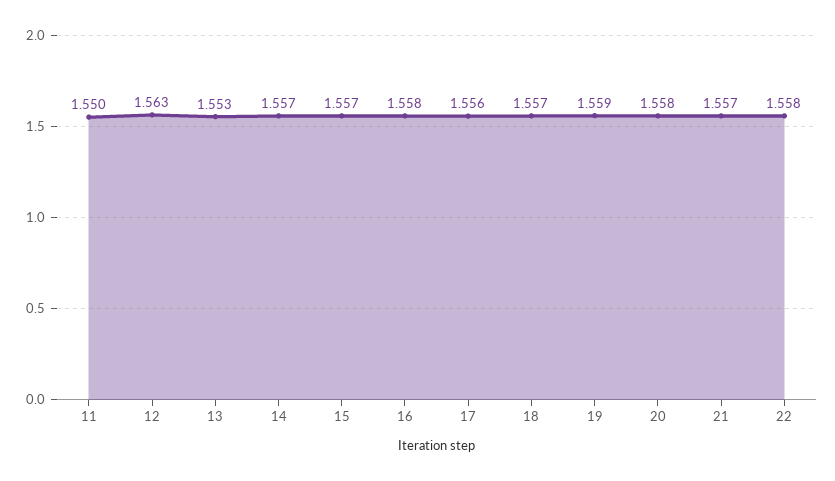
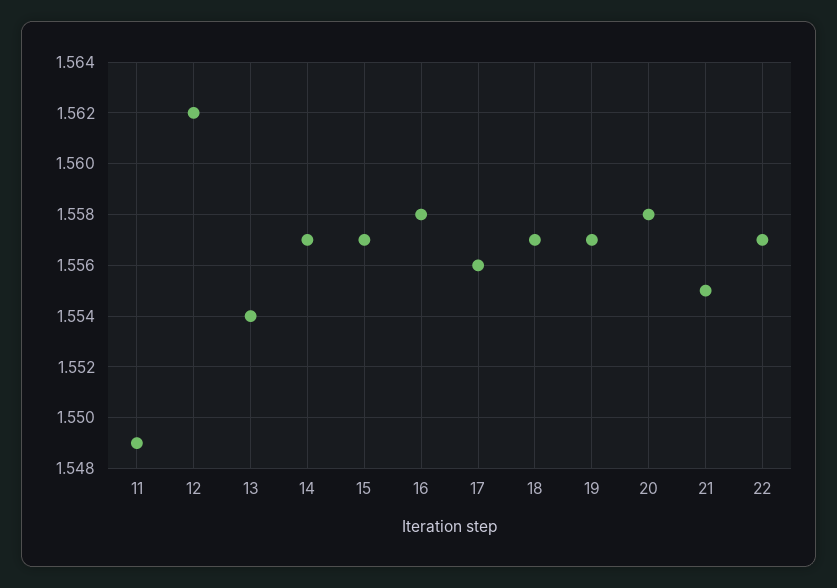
11: 1.55 -> 1.549
12: 1.563 -> 1.562
13: 1.553 -> 1.554
19: 1.559 -> 1.557
21: 1.557 -> 1.555
22: 1.558 -> 1.557

